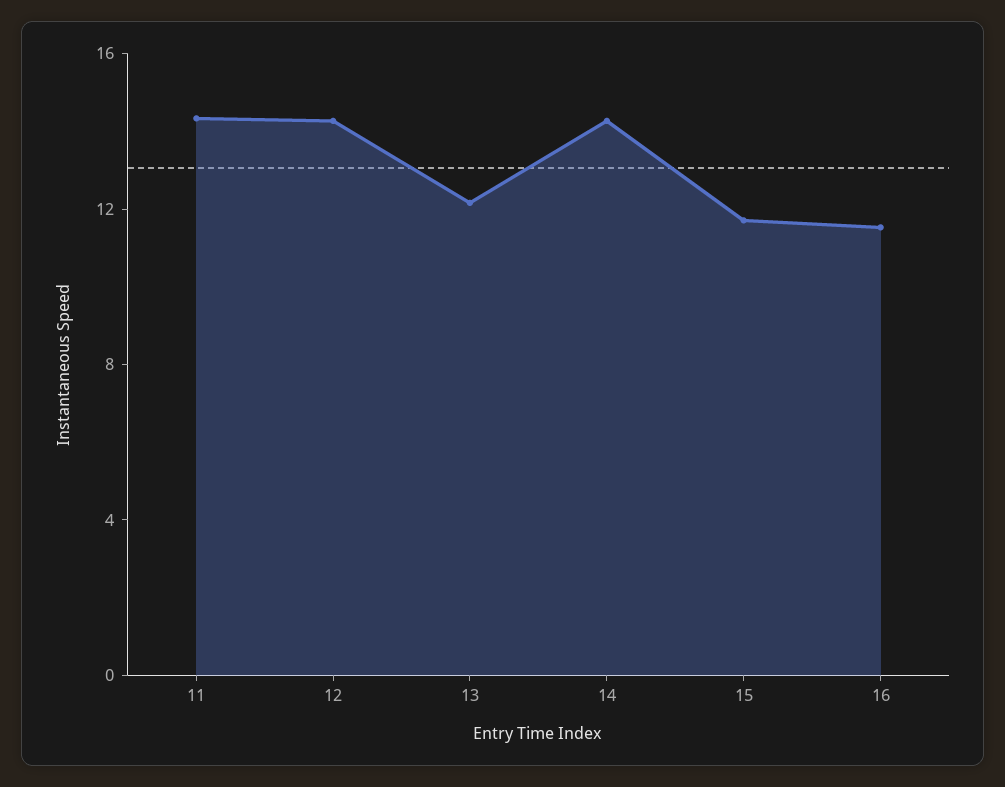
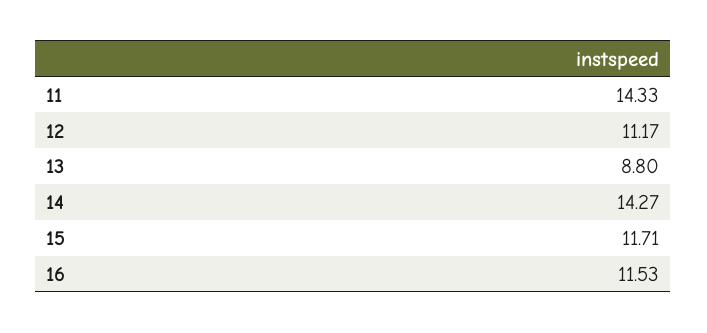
12: 14 -> 11.17
13: 12 -> 8.8

